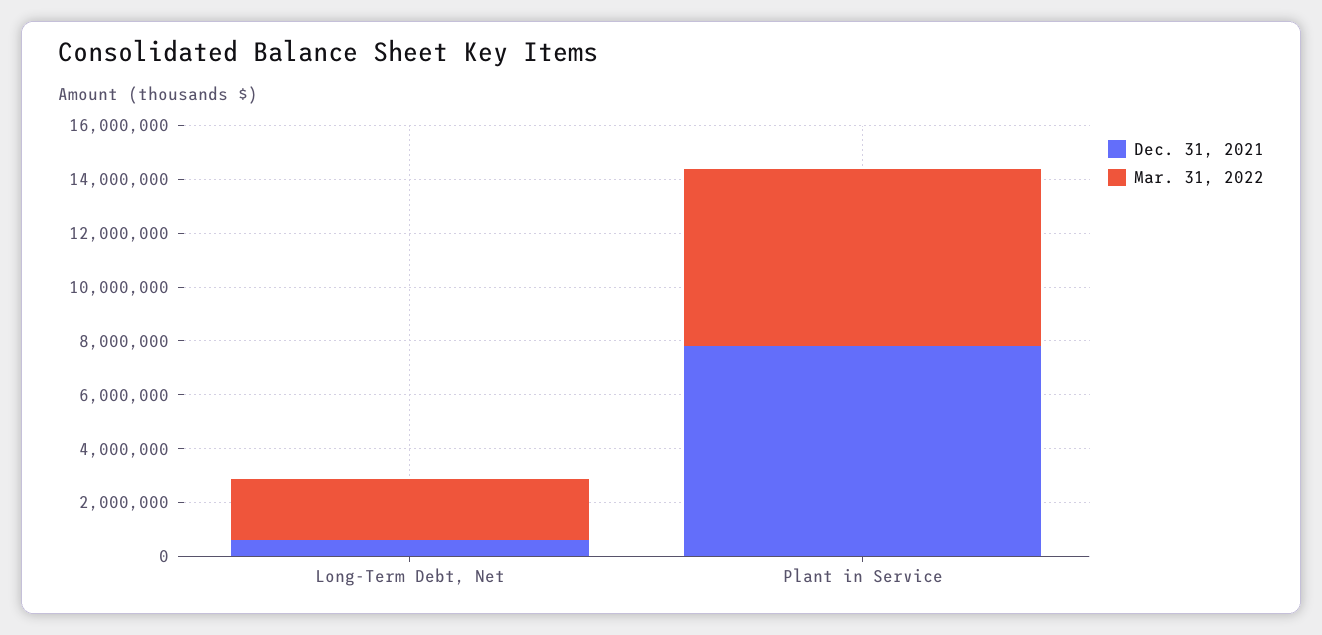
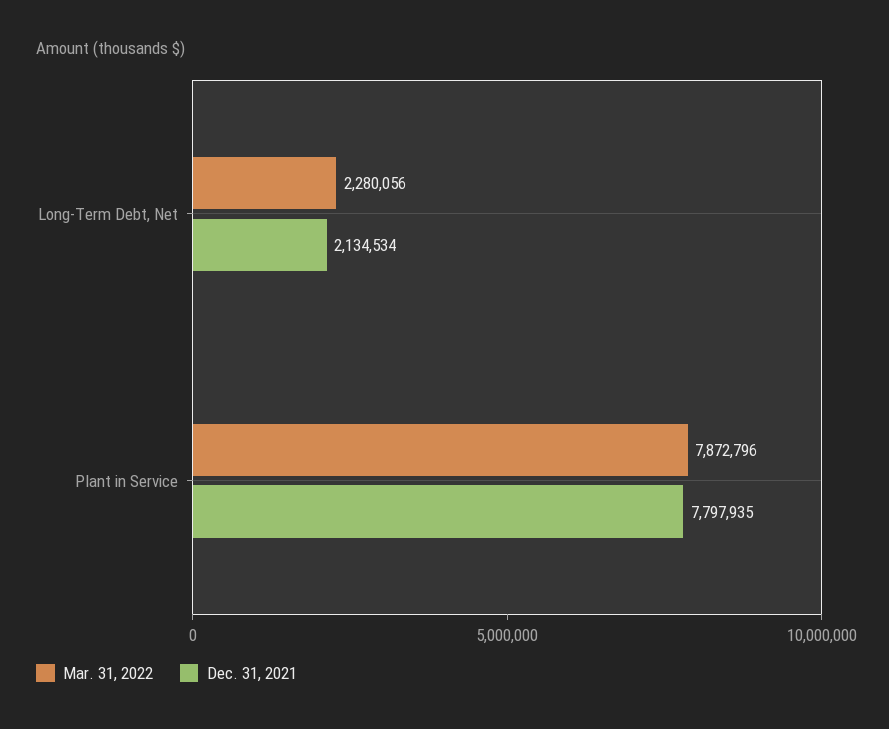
Dec. 31, 2021, Long-Term Debt, Net: 500000 -> 2134534
Mar. 31, 2022, Plant in Service: 6500000 -> 7872796

